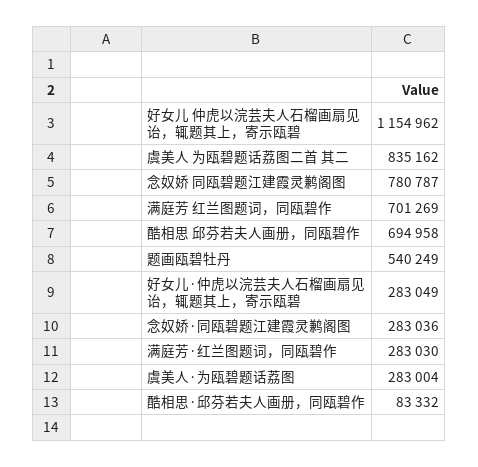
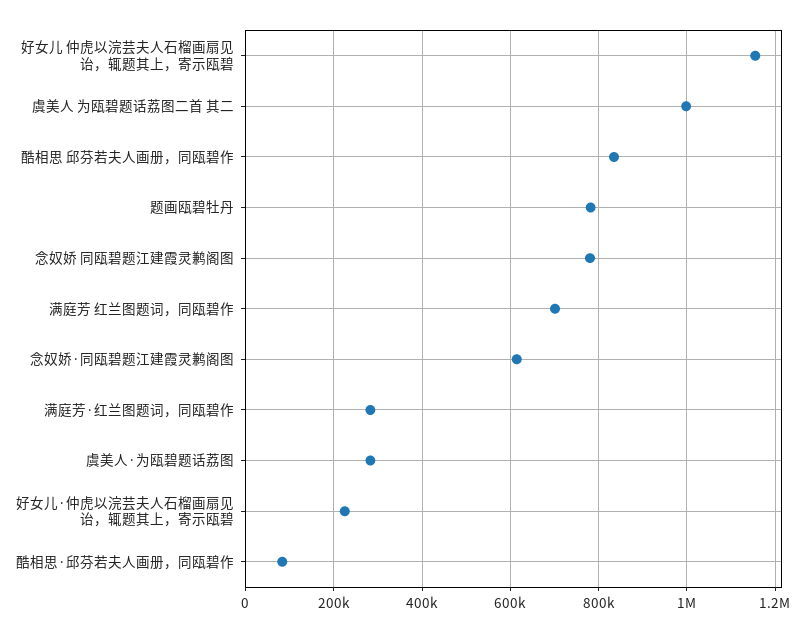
虞美人 为瓯碧题话荔图二首 其二: 835162 -> 1000000
酷相思 邱芬若夫人画册，同瓯碧作: 694958 -> 840000
题画瓯碧牡丹: 540249 -> 780000
好女儿·仲虎以浣芸夫人石榴画扇见诒，辄题其上，寄示瓯碧: 283049 -> 220000
念奴娇·同瓯碧题江建霞灵鹣阁图: 283036 -> 620000

